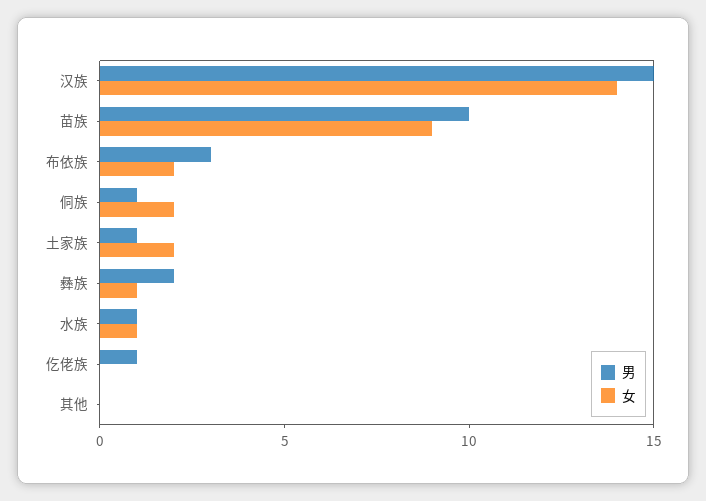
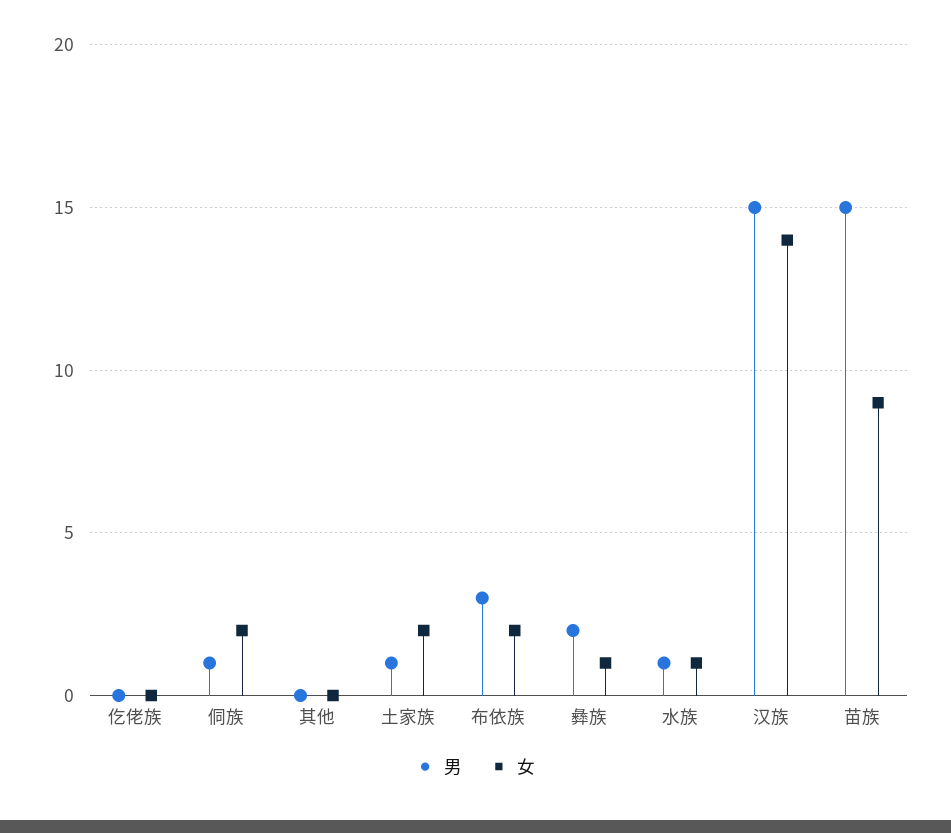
男, 苗族: 10 -> 15
男, 仡佬族: 1 -> 0

